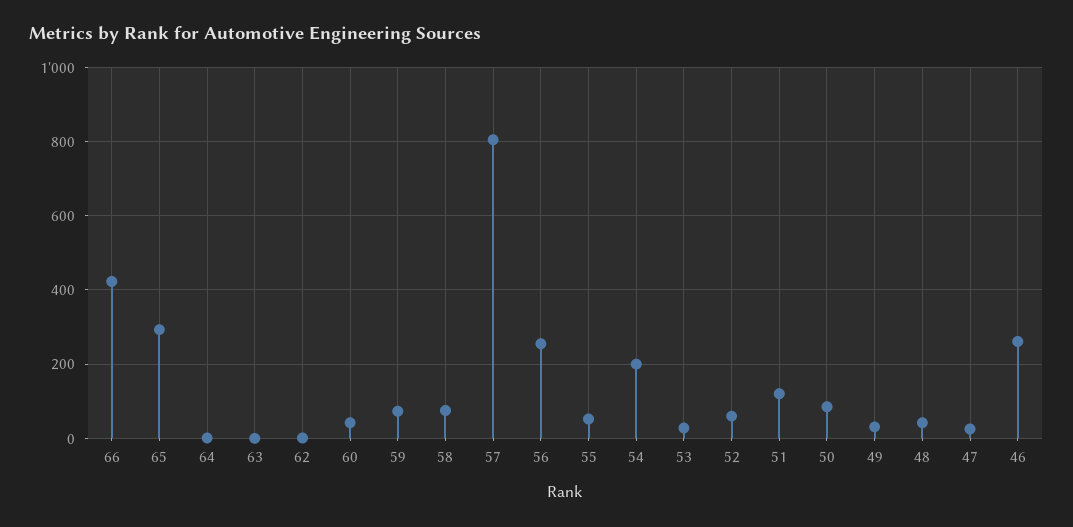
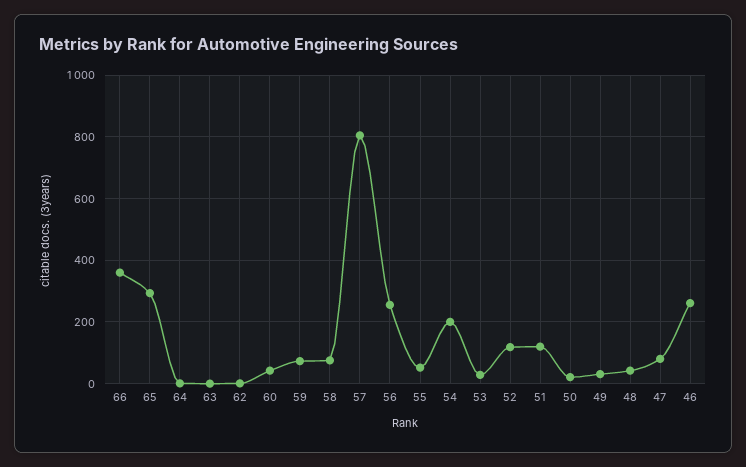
66: 420 -> 360
52: 60 -> 120
50: 80 -> 20
47: 20 -> 80

